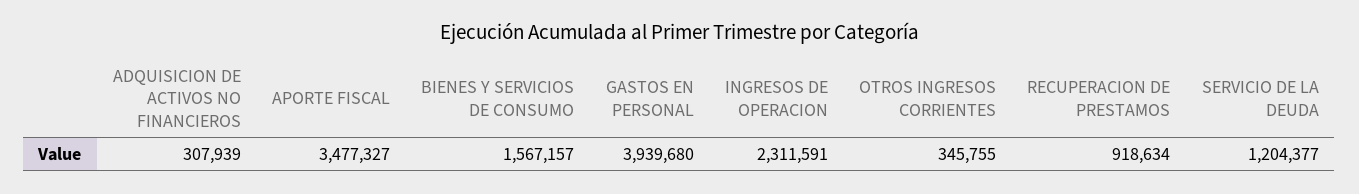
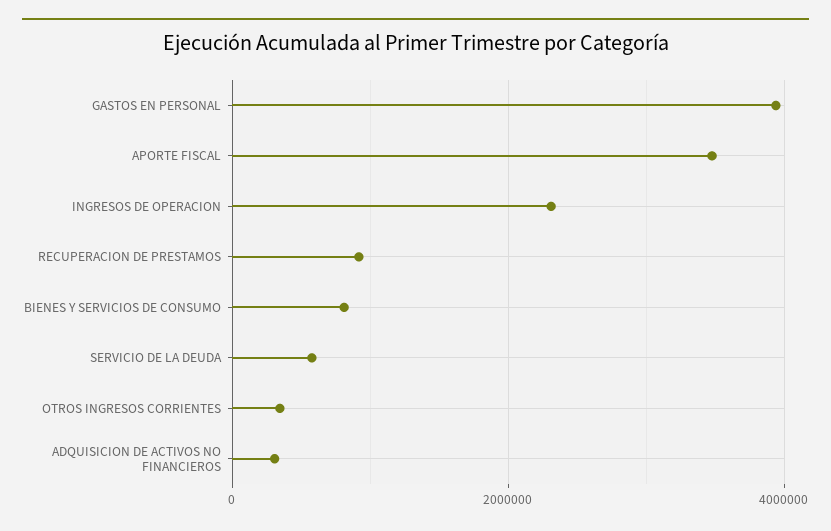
BIENES Y SERVICIOS DE CONSUMO: 1567157 -> 800000
SERVICIO DE LA DEUDA: 1204377 -> 600000

